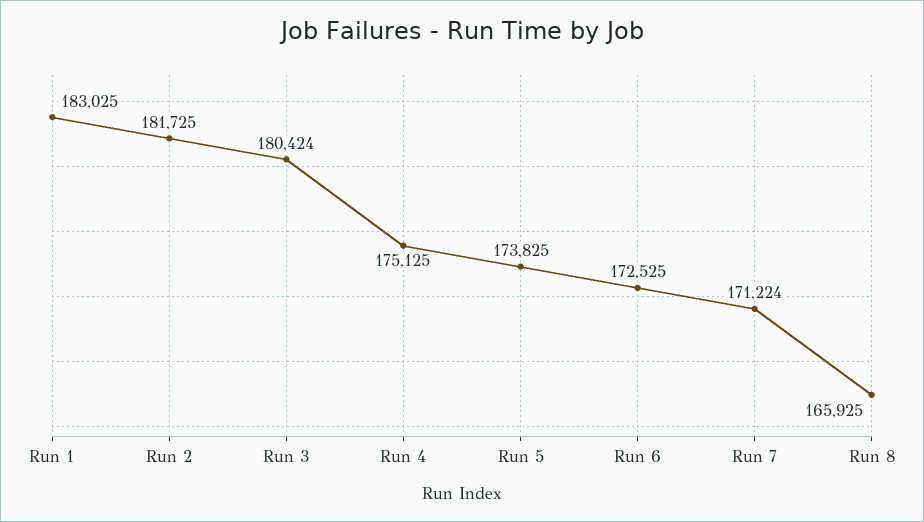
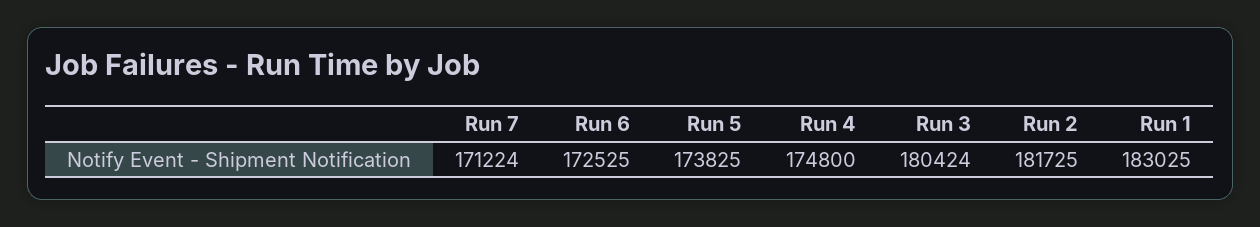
Run 4: 175125 -> 174800
Run 8: 165925 -> none

